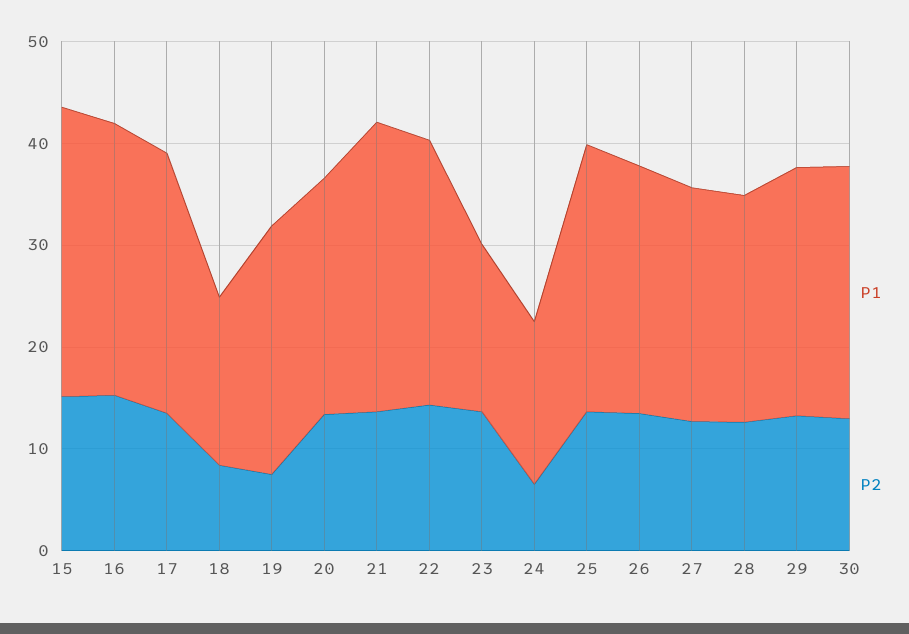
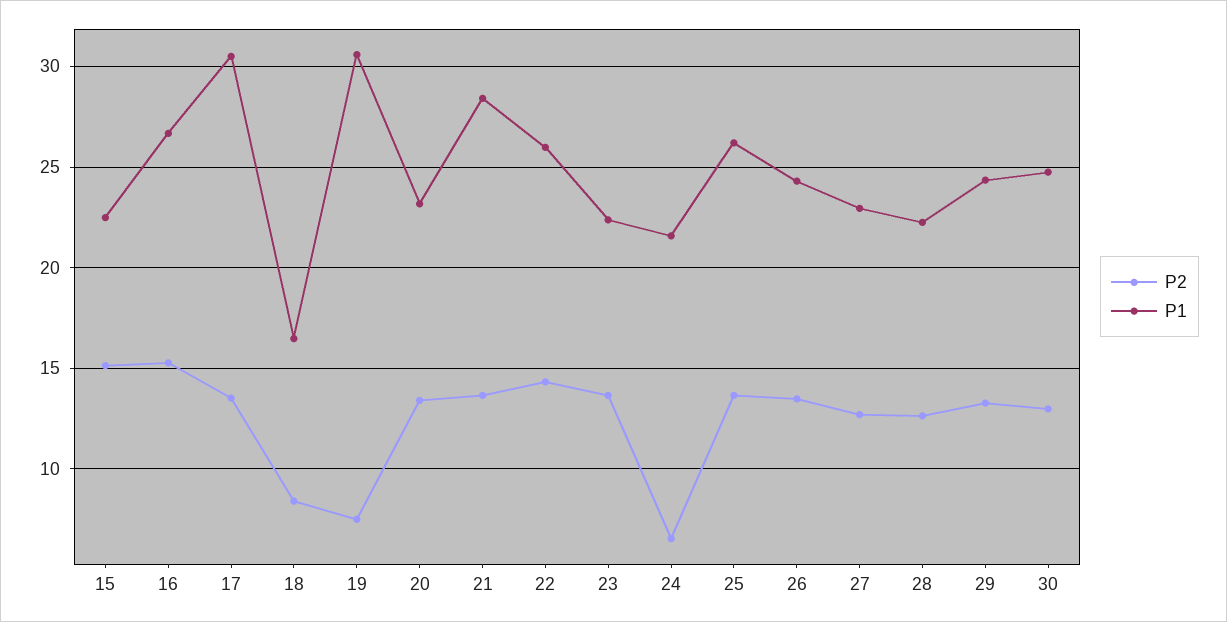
P1, 15: 28 -> 22.5
P1, 17: 26 -> 30.5
P1, 19: 24 -> 30.5
P1, 23: 16 -> 22.5
P1, 24: 16 -> 21.5

